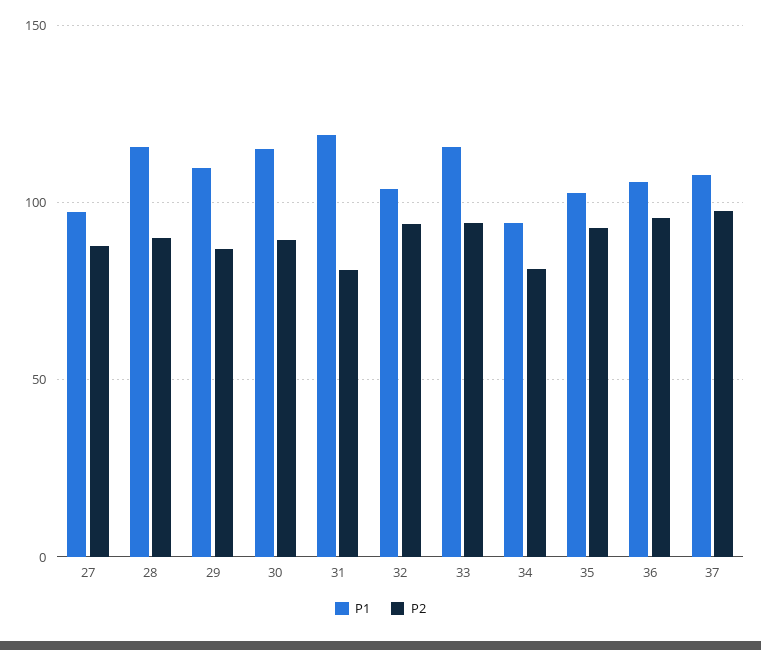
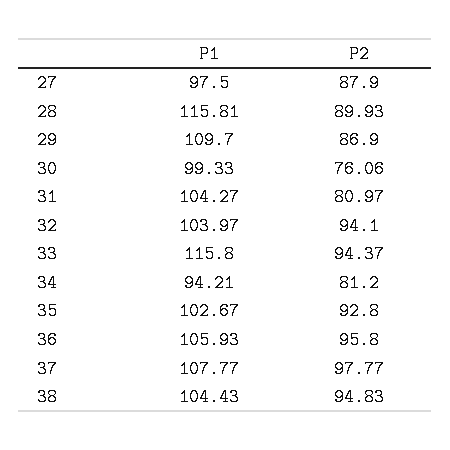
P1, 30: 115 -> 99.33
P2, 30: 90 -> 76.06
P1, 31: 120 -> 104.27
P1, 38: none -> 104.43
P2, 38: none -> 94.83

